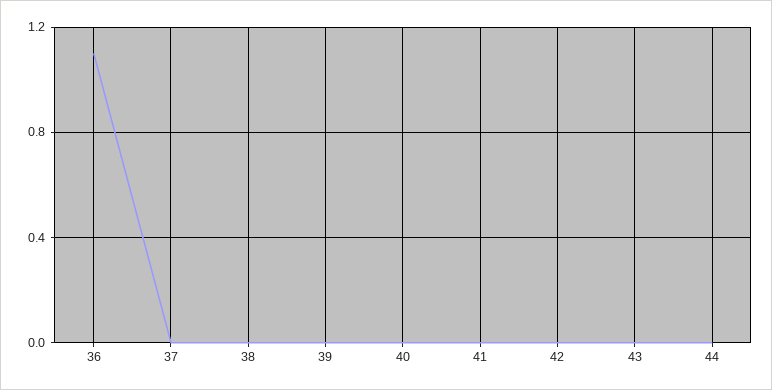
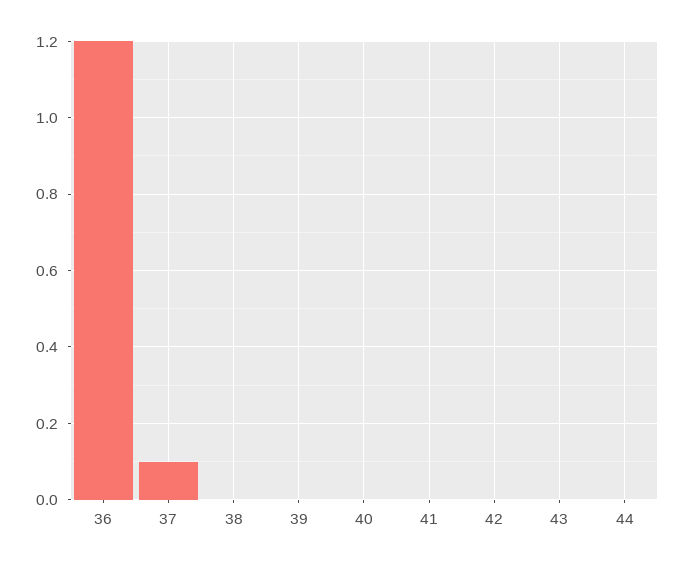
36: 1.1 -> 1.2
37: 0 -> 0.1

